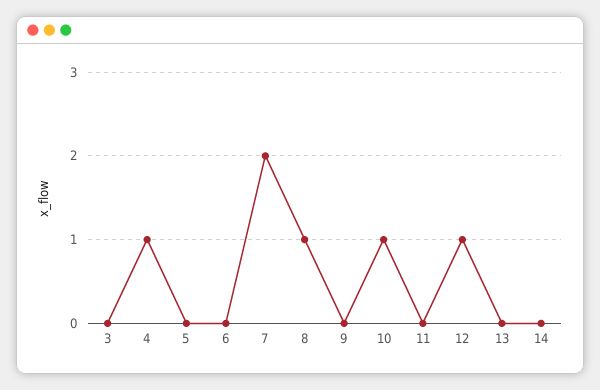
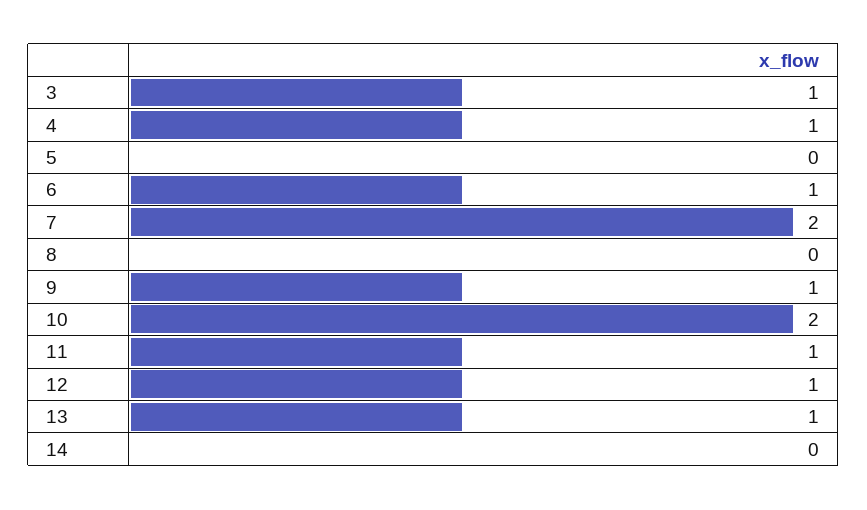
3: 0 -> 1
6: 0 -> 1
8: 1 -> 0
9: 0 -> 1
10: 1 -> 2
11: 0 -> 1
13: 0 -> 1

